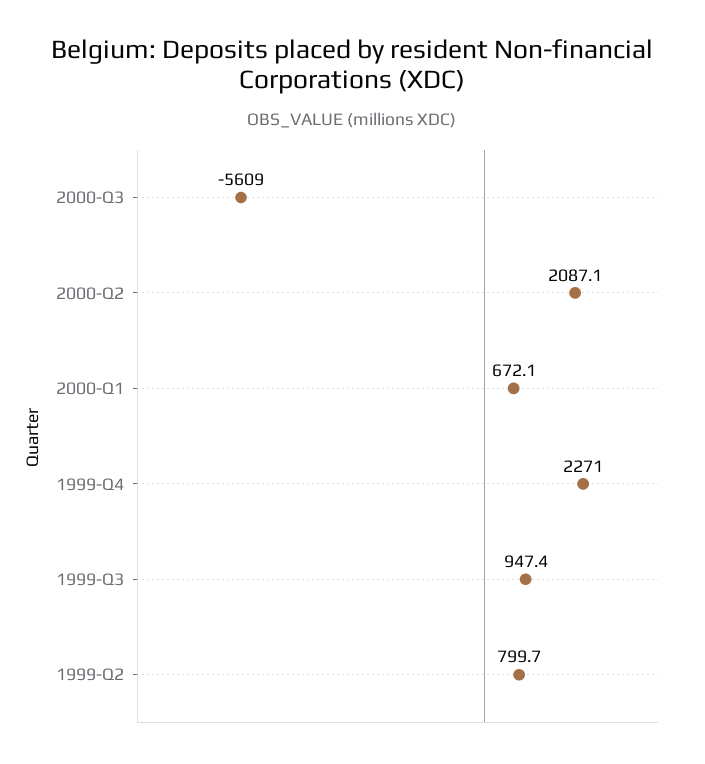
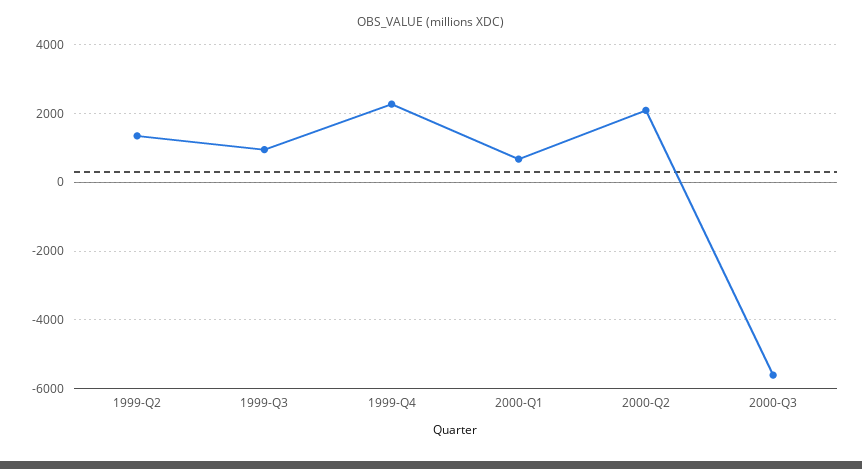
1999-Q2: 799.7 -> 1400

